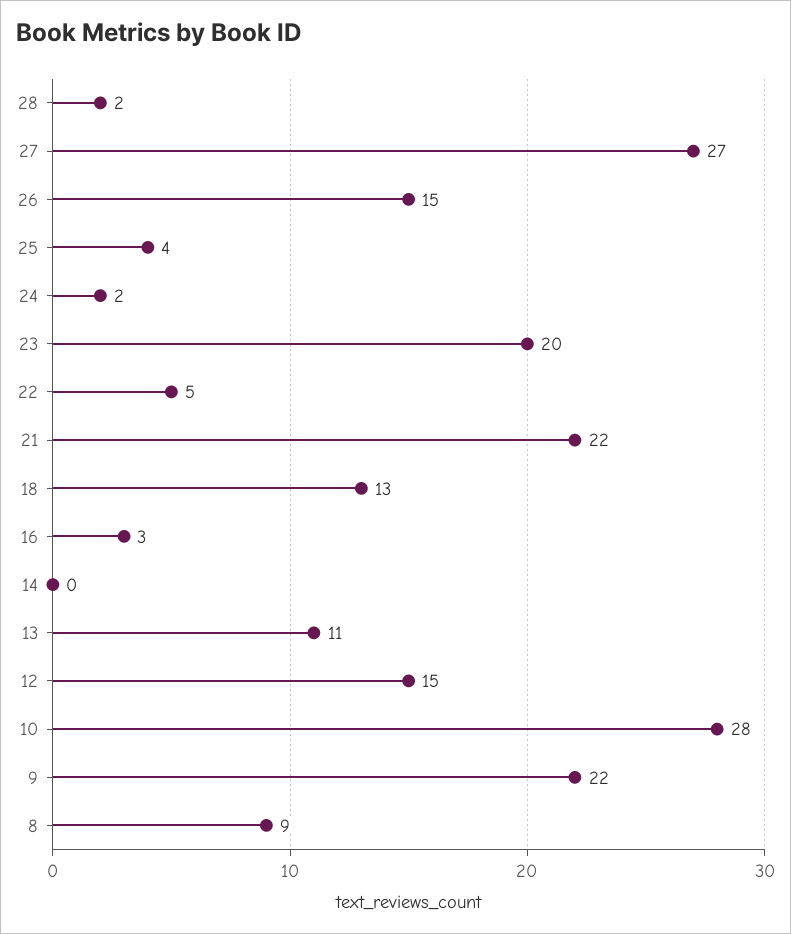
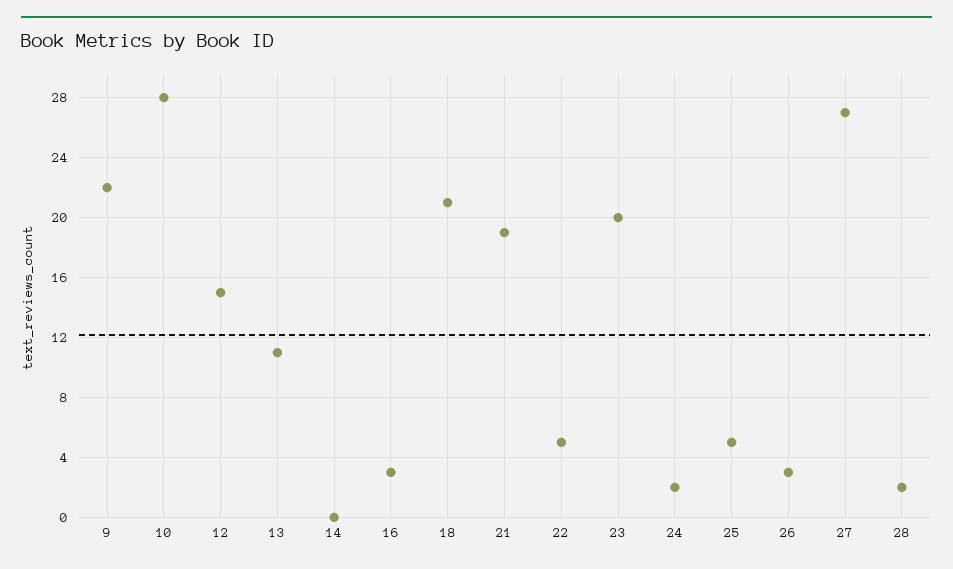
26: 15 -> 3
25: 4 -> 5
21: 22 -> 19
18: 13 -> 21
8: 9 -> none

